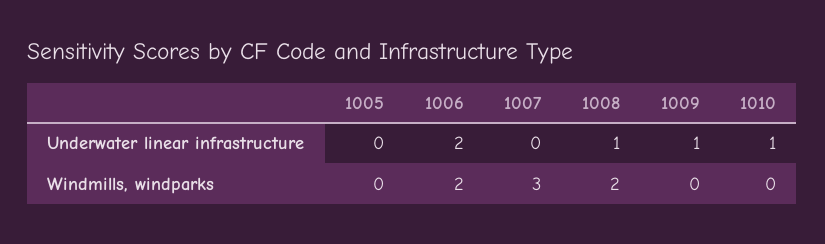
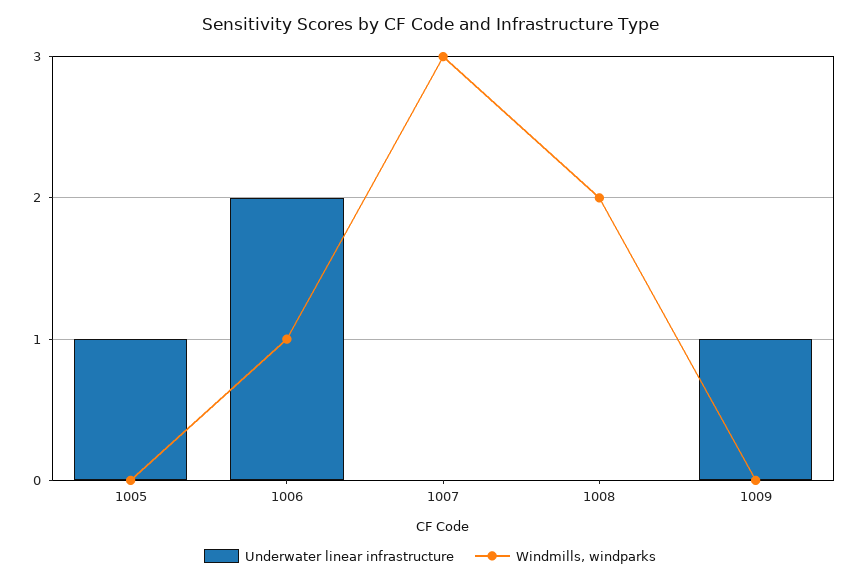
Underwater linear infrastructure, 1005: 0 -> 1
Underwater linear infrastructure, 1008: 1 -> 0
Underwater linear infrastructure, 1010: 1 -> none
Windmills, windparks, 1006: 2 -> 1
Windmills, windparks, 1010: 0 -> none

